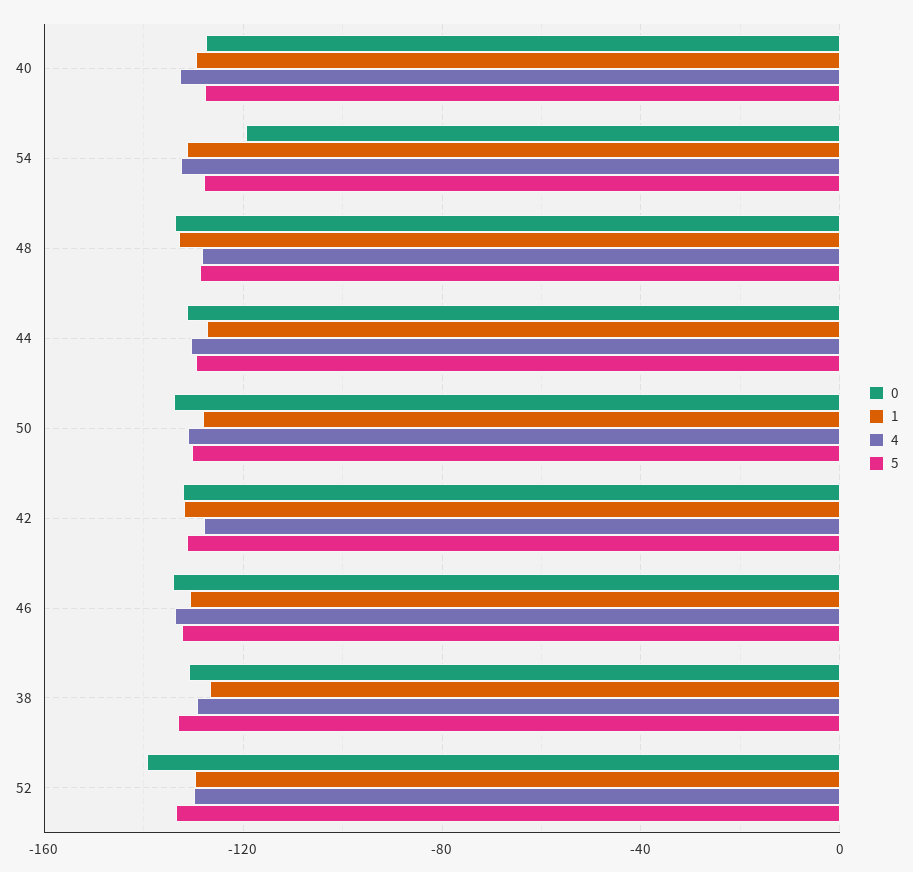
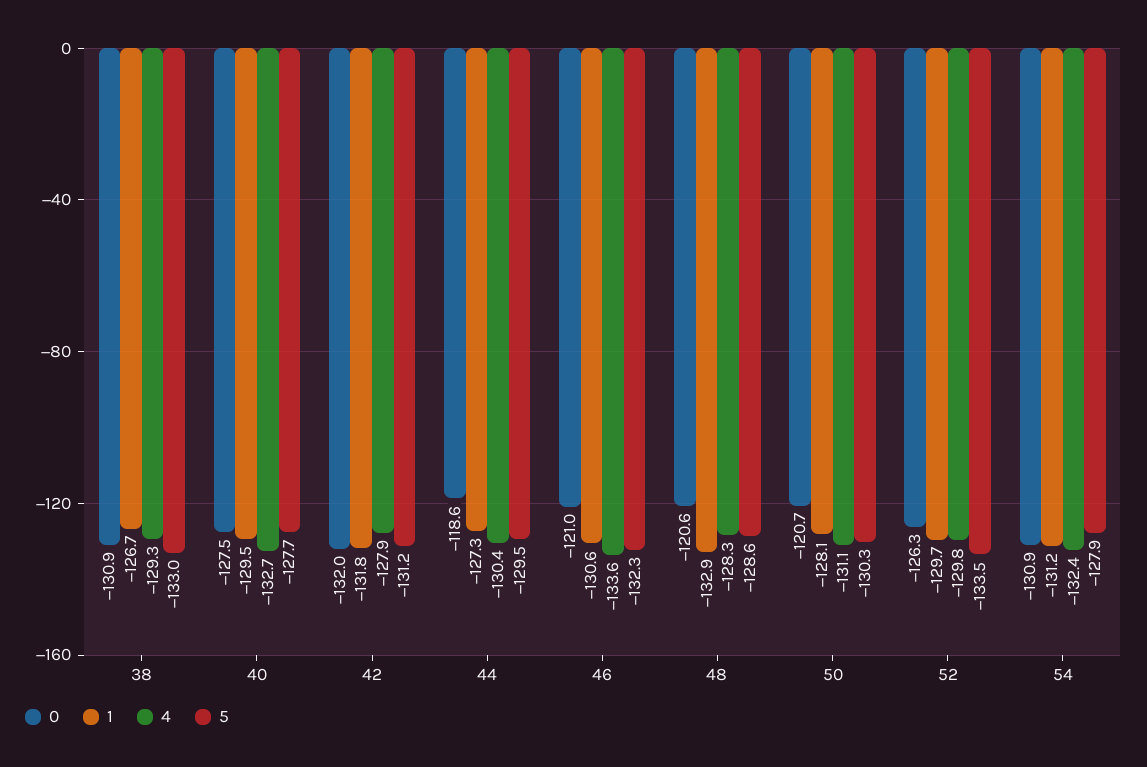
0, 54: -120 -> -130.9
0, 48: -135 -> -120.6
0, 44: -130 -> -118.6
0, 50: -135 -> -120.7
0, 46: -135 -> -121
0, 52: -140 -> -126.3

